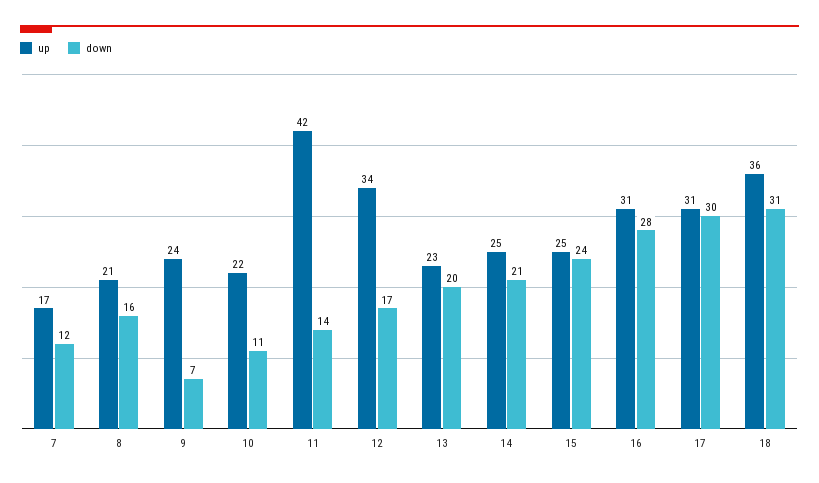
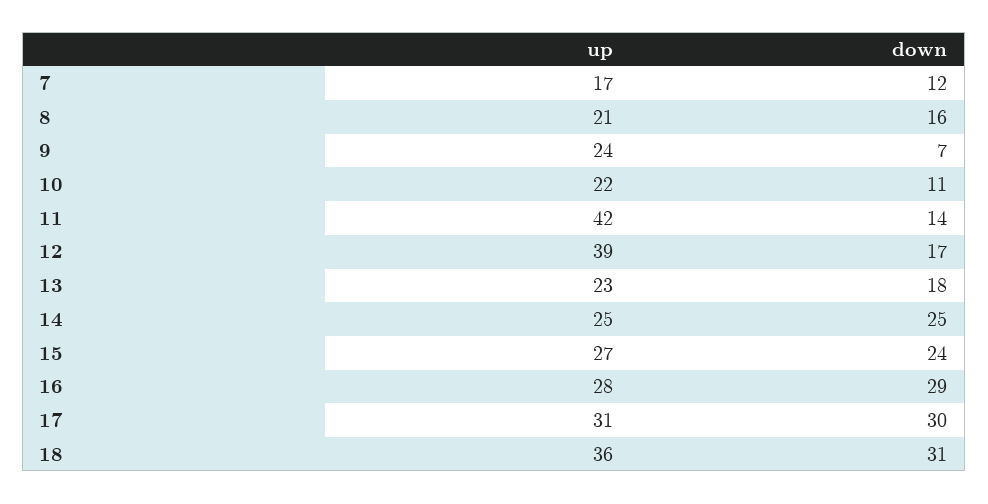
up, 12: 34 -> 39
down, 13: 20 -> 18
down, 14: 21 -> 25
up, 15: 25 -> 27
up, 16: 31 -> 28
down, 16: 28 -> 29

